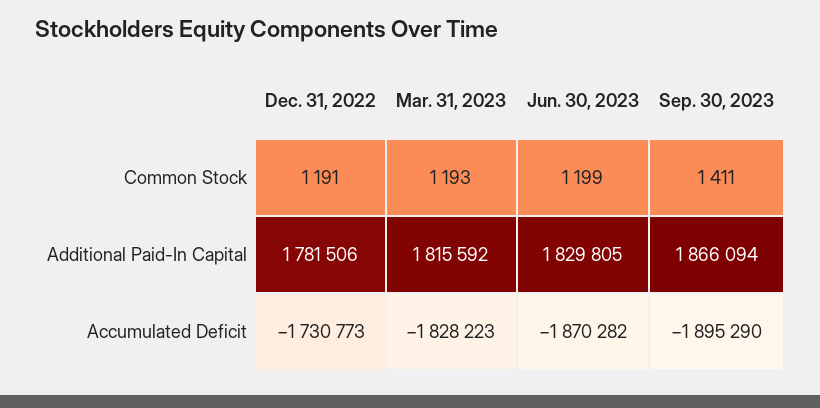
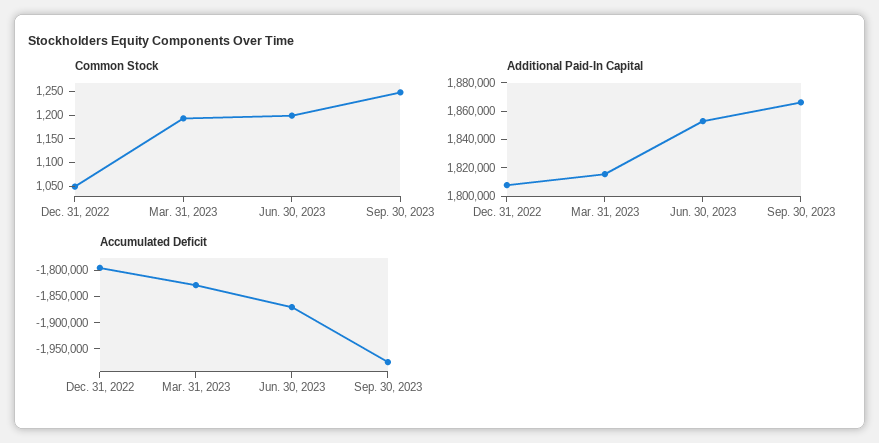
Common Stock, Dec. 31, 2022: 1191 -> 1050
Common Stock, Sep. 30, 2023: 1411 -> 1250
Additional Paid-In Capital, Dec. 31, 2022: 1781506 -> 1810000
Additional Paid-In Capital, Jun. 30, 2023: 1829805 -> 1850000
Accumulated Deficit, Dec. 31, 2022: -1730773 -> -1800000
Accumulated Deficit, Sep. 30, 2023: -1895290 -> -1975000

